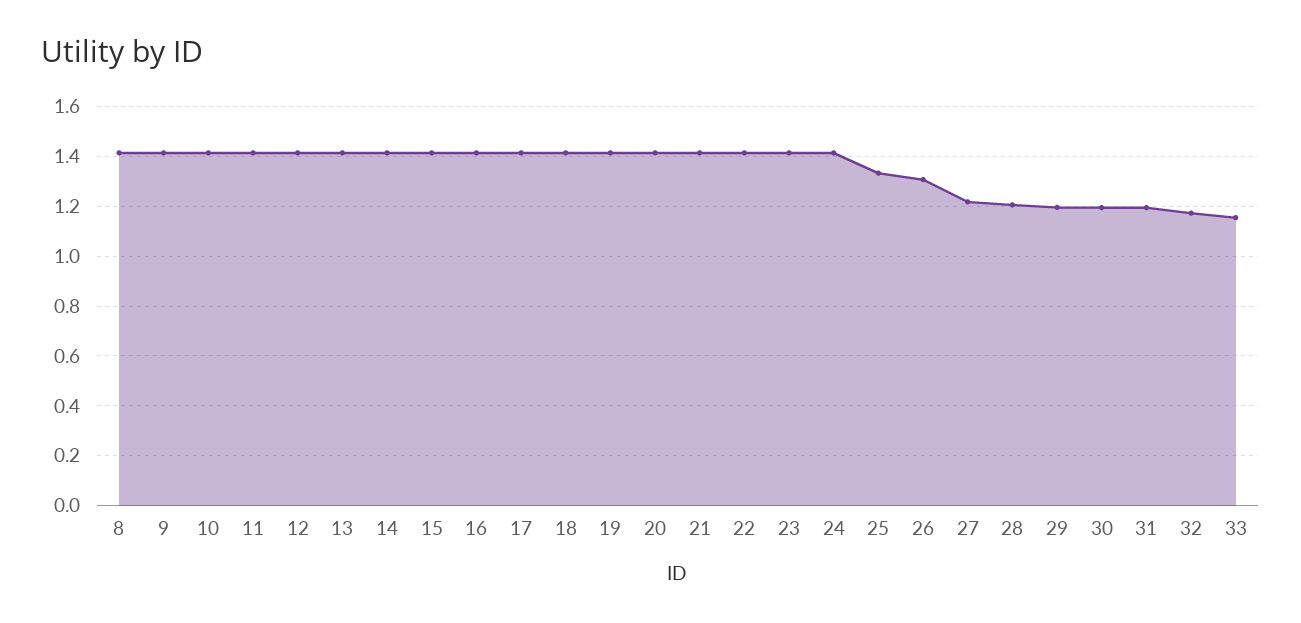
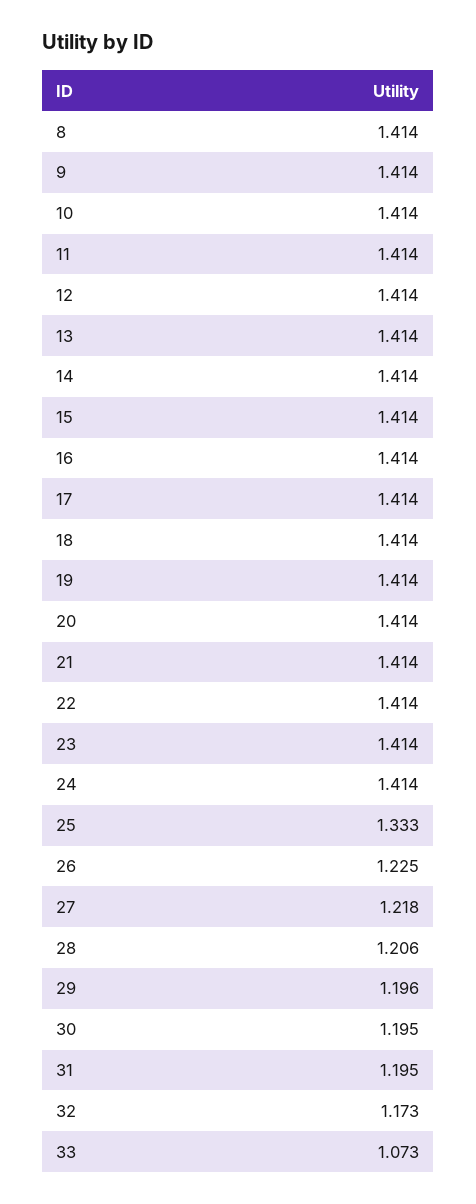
26: 1.3 -> 1.225
33: 1.15 -> 1.073

